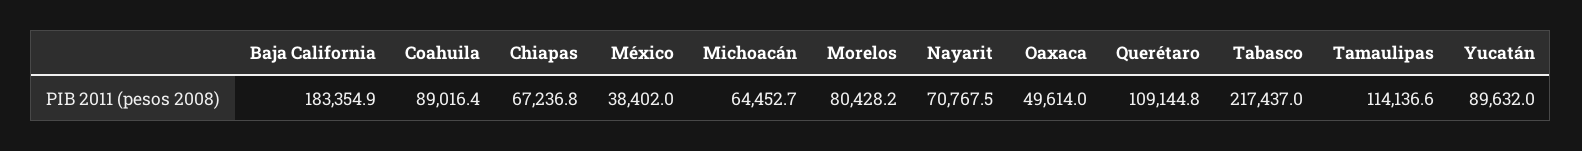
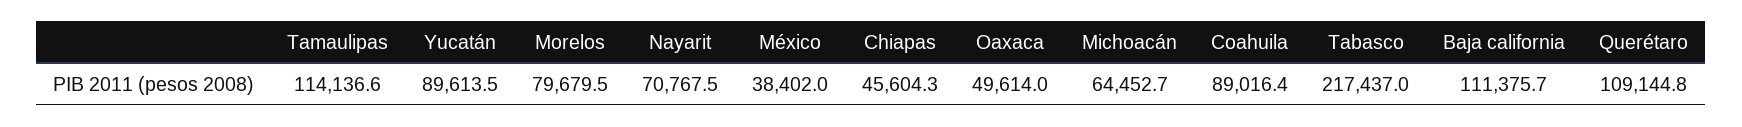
Baja California: 183354.9 -> 111375.7
Chiapas: 67236.8 -> 45604.3
Morelos: 80428.2 -> 79679.5
Yucatán: 89632 -> 89613.5

